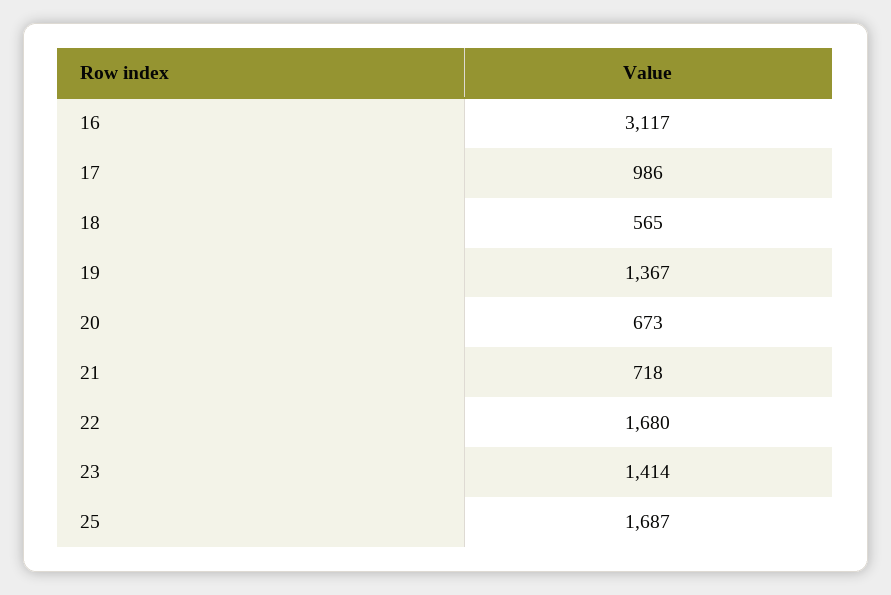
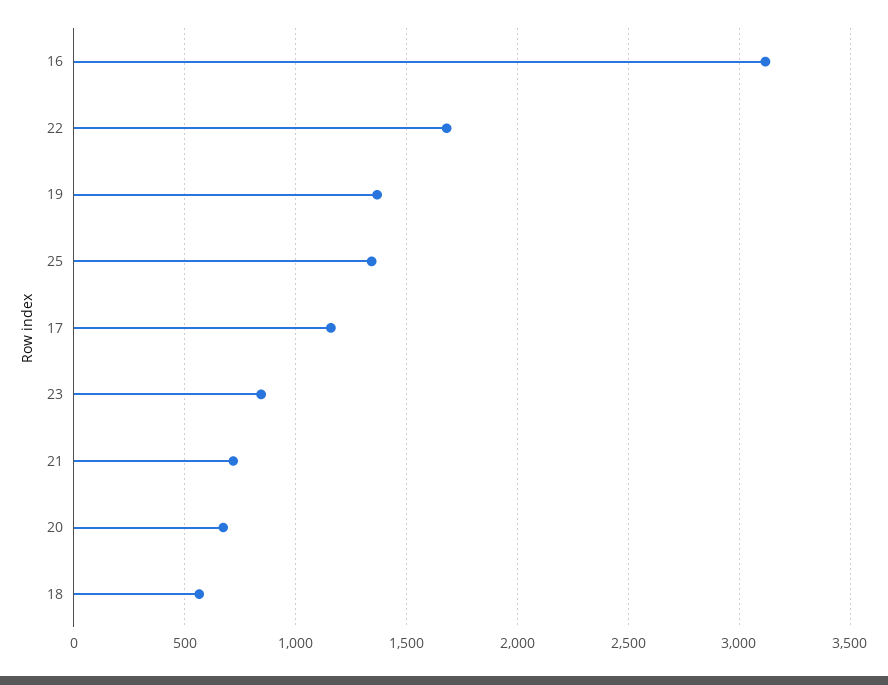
17: 986 -> 1150
23: 1414 -> 850
25: 1687 -> 1350

